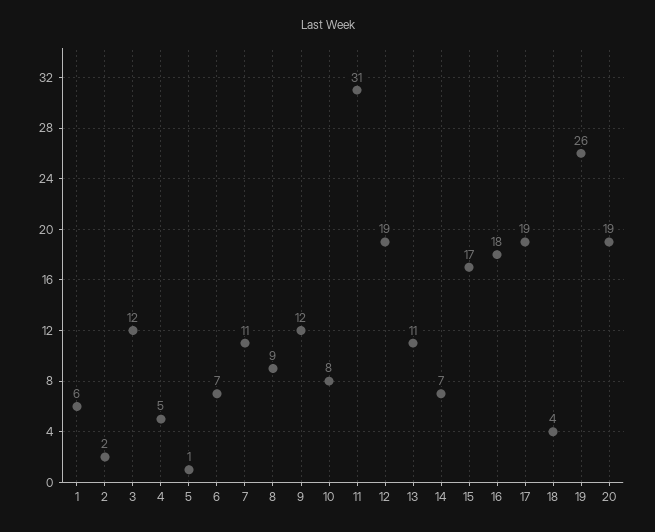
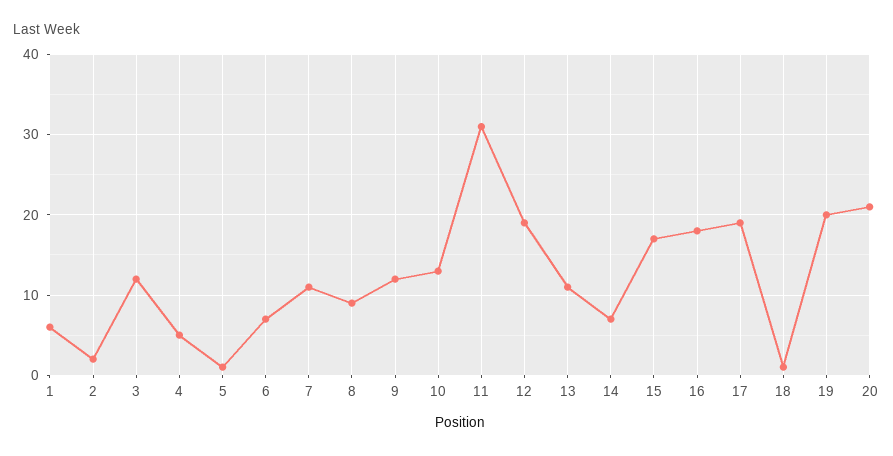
10: 8 -> 13
18: 4 -> 1
19: 26 -> 20
20: 19 -> 21

